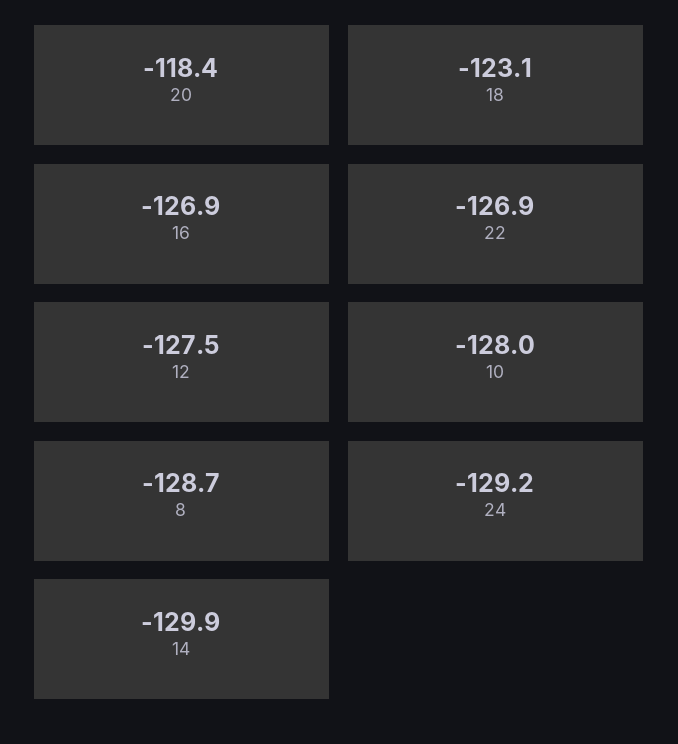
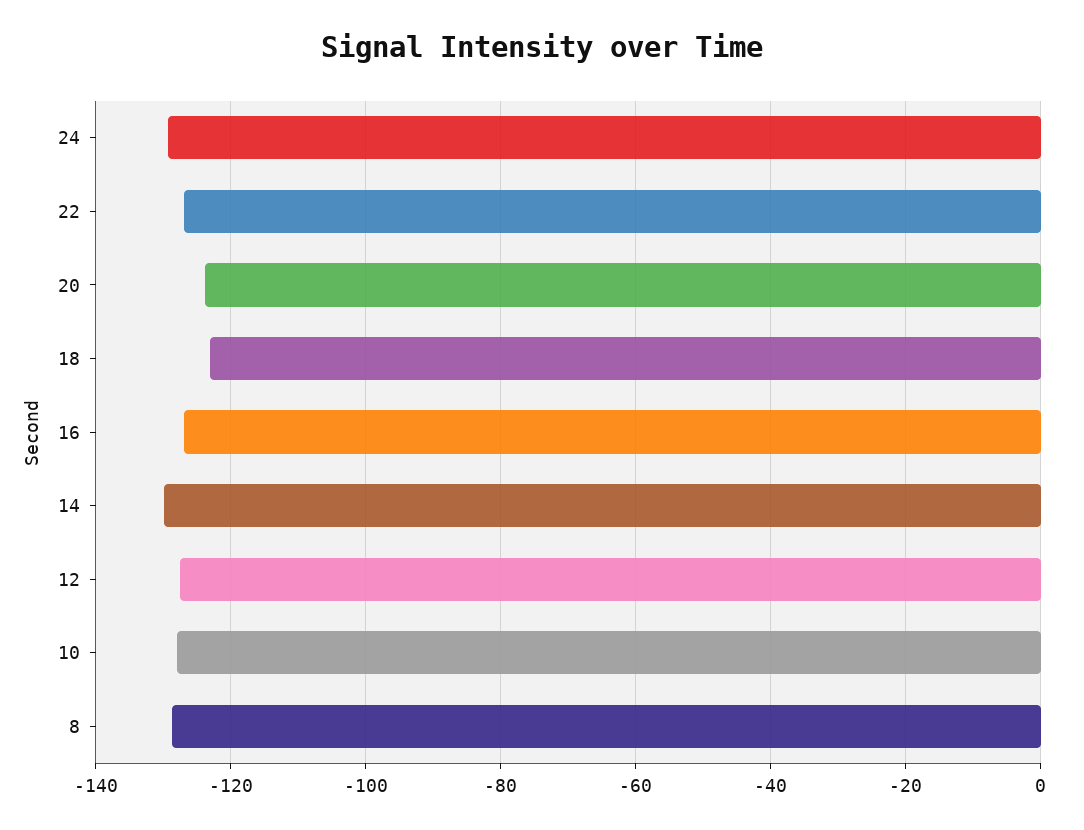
20: -118.4 -> -124

